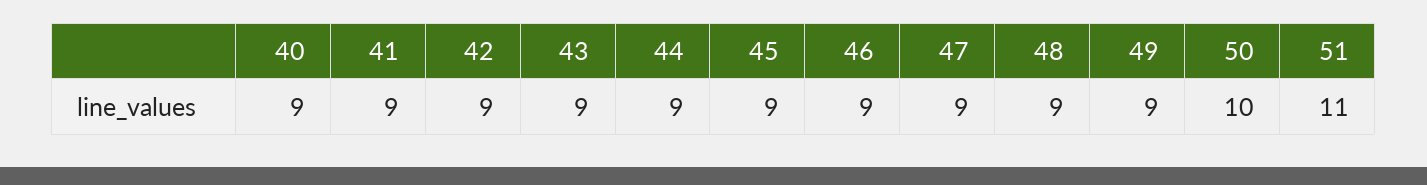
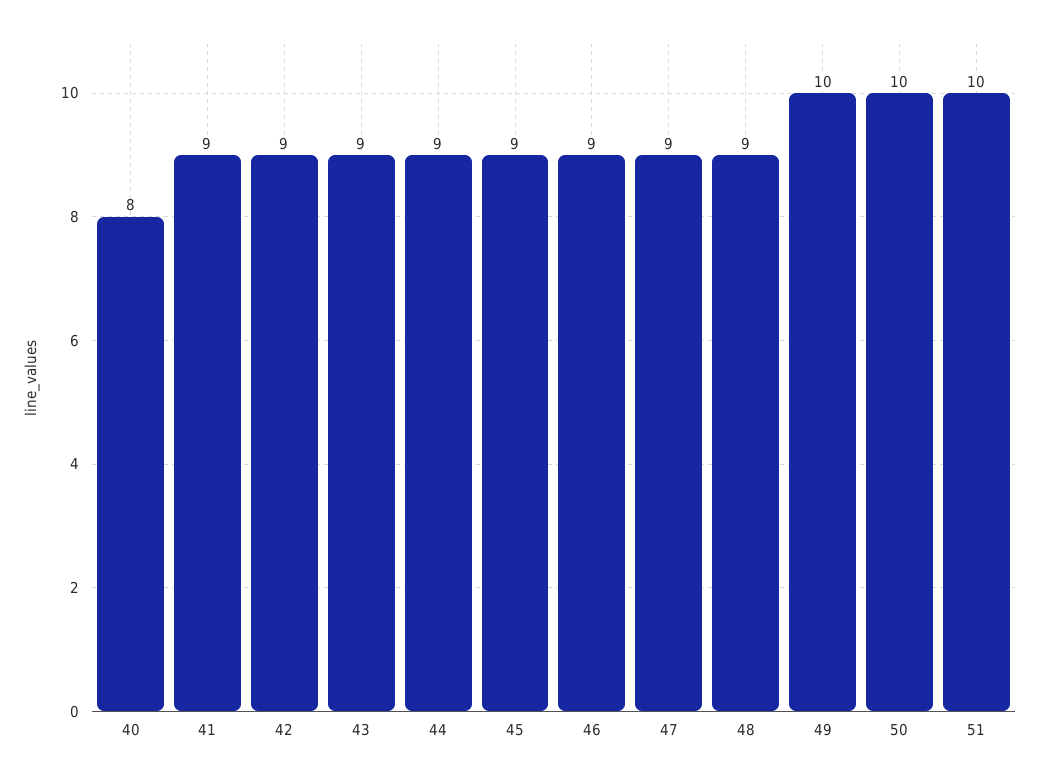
40: 9 -> 8
49: 9 -> 10
51: 11 -> 10

